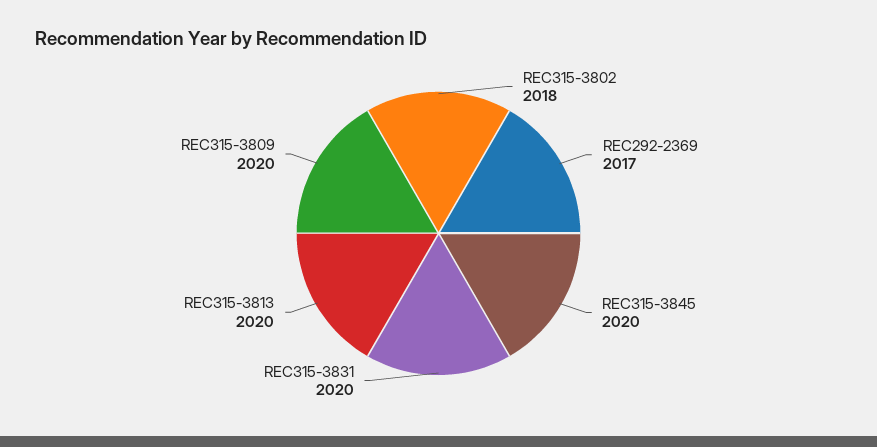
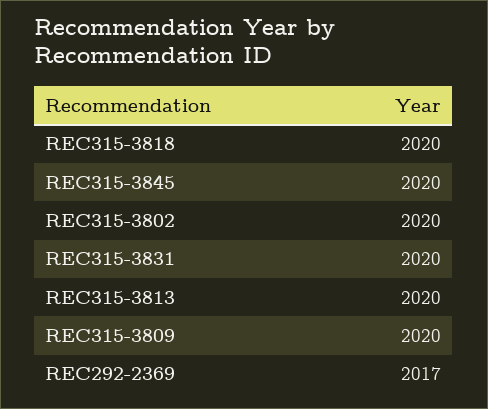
REC315-3802: 2018 -> 2020
REC315-3818: none -> 2020

